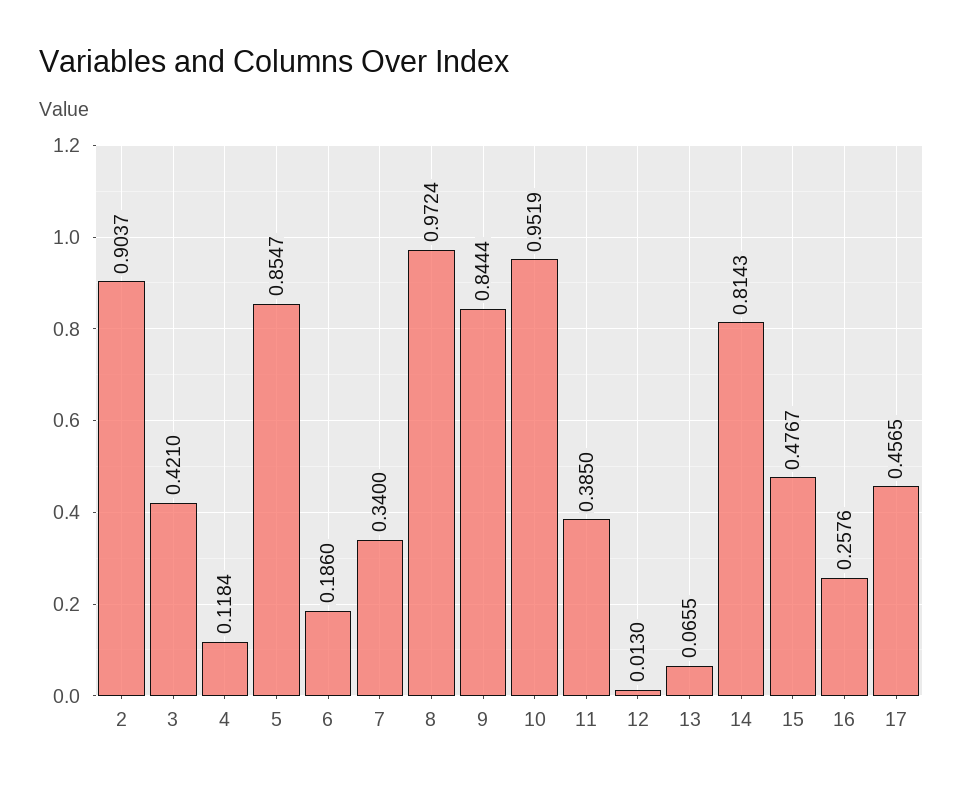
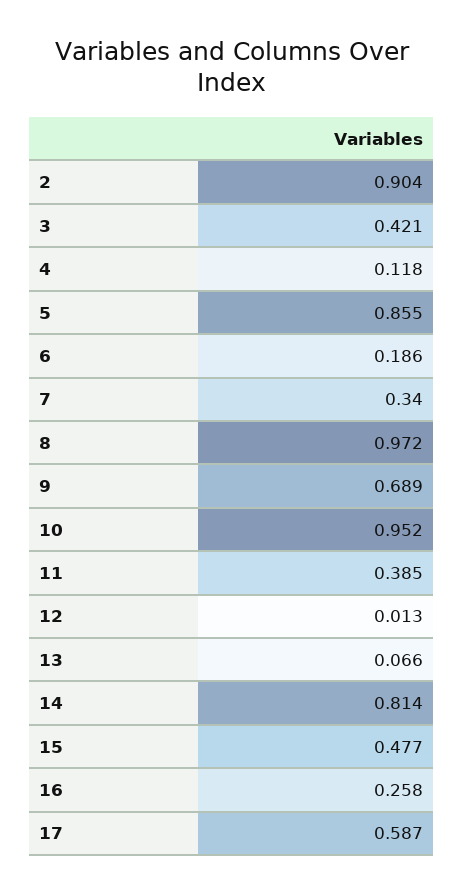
9: 0.8444 -> 0.689
17: 0.4565 -> 0.587

